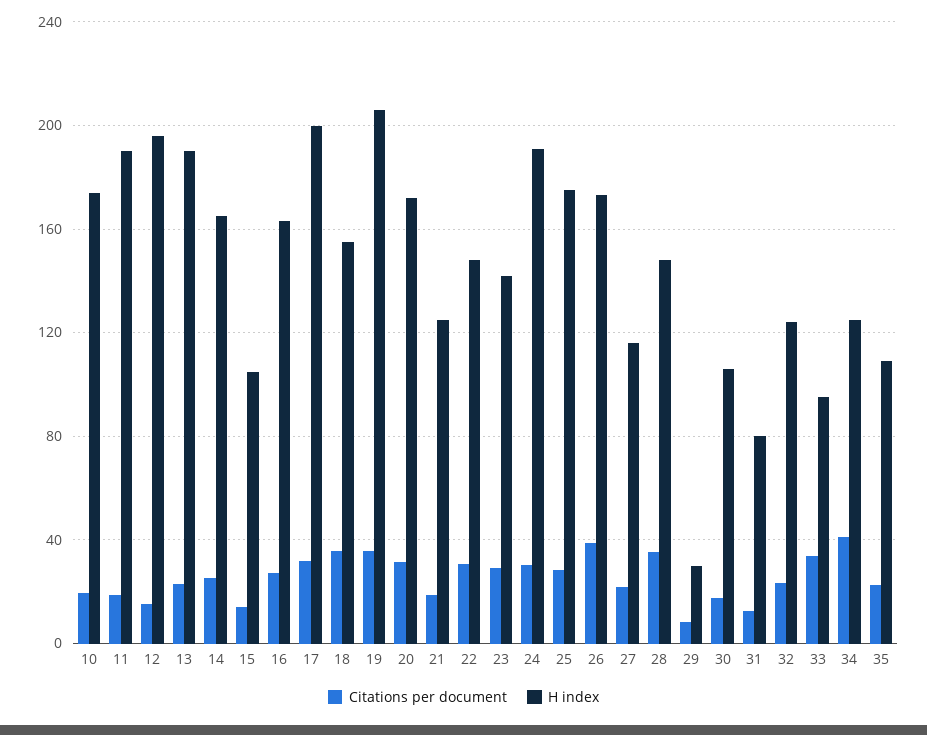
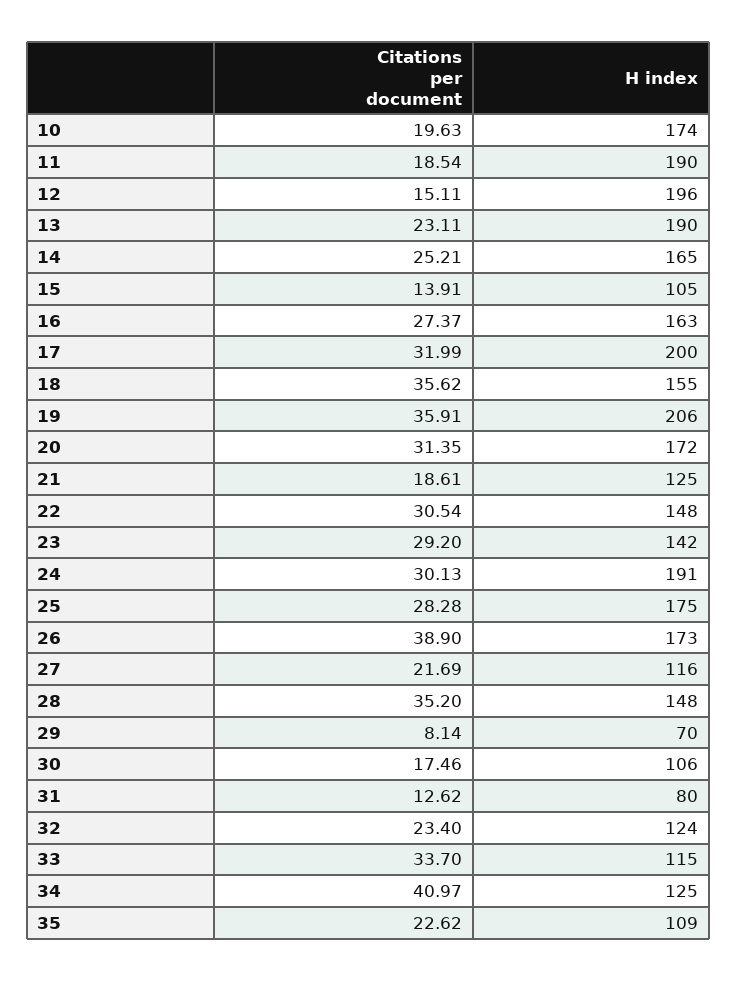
H index, 29: 30 -> 70
H index, 33: 95 -> 115

